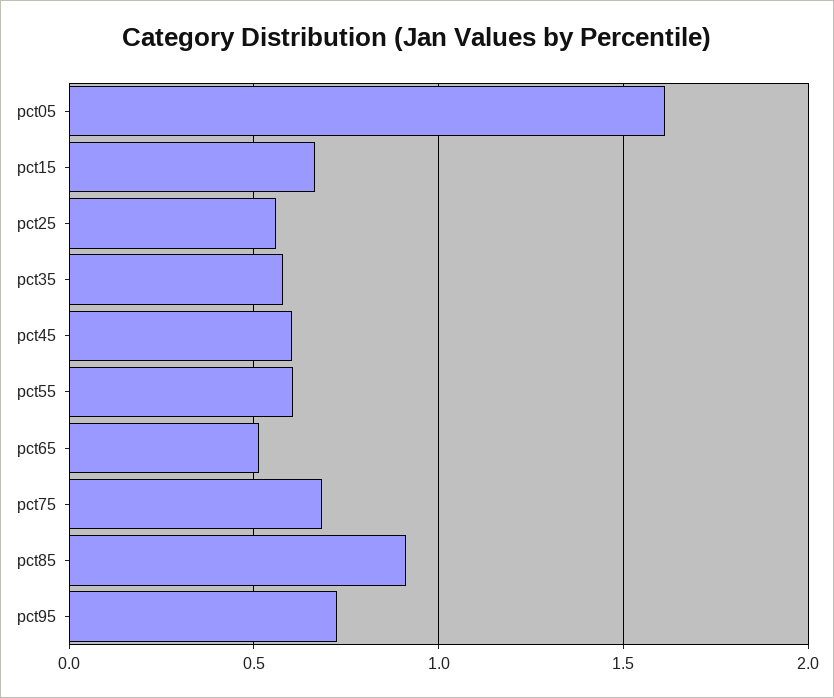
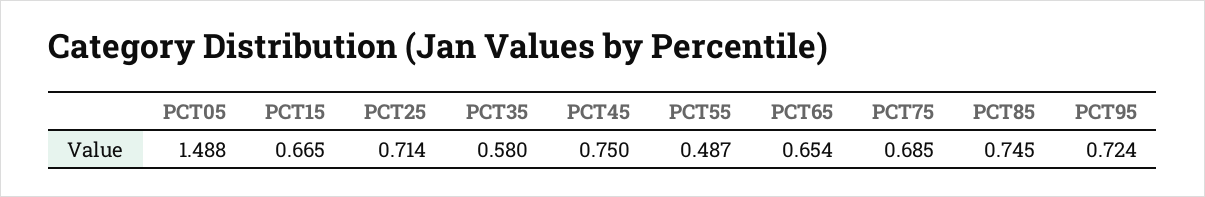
pct05: 1.6 -> 1.488
pct25: 0.55 -> 0.714
pct45: 0.6 -> 0.75
pct55: 0.6 -> 0.487
pct65: 0.5 -> 0.654
pct85: 0.9 -> 0.745

